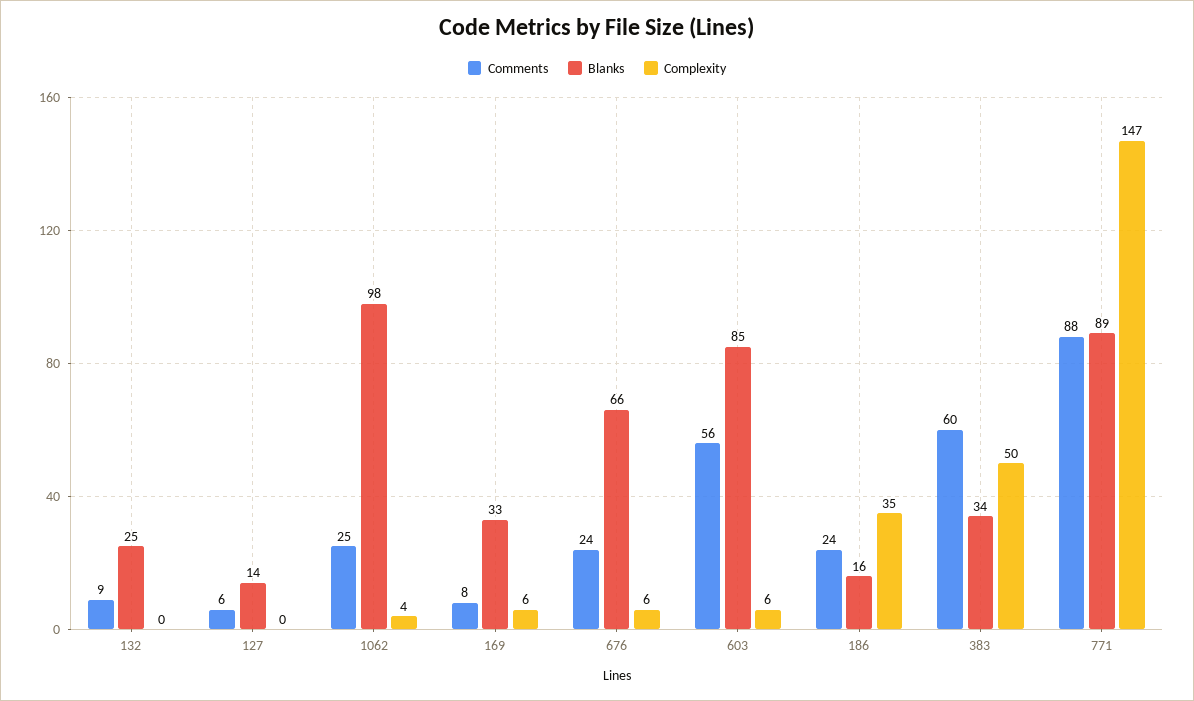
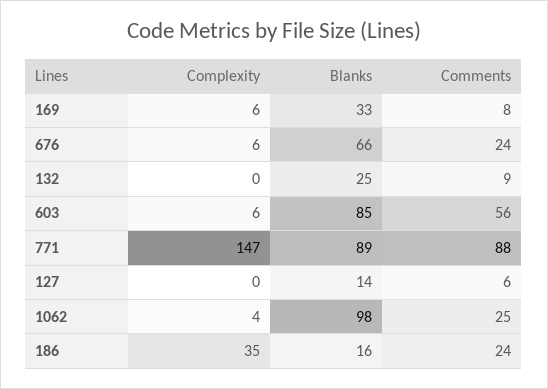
Comments, 383: 60 -> none
Blanks, 383: 34 -> none
Complexity, 383: 50 -> none

